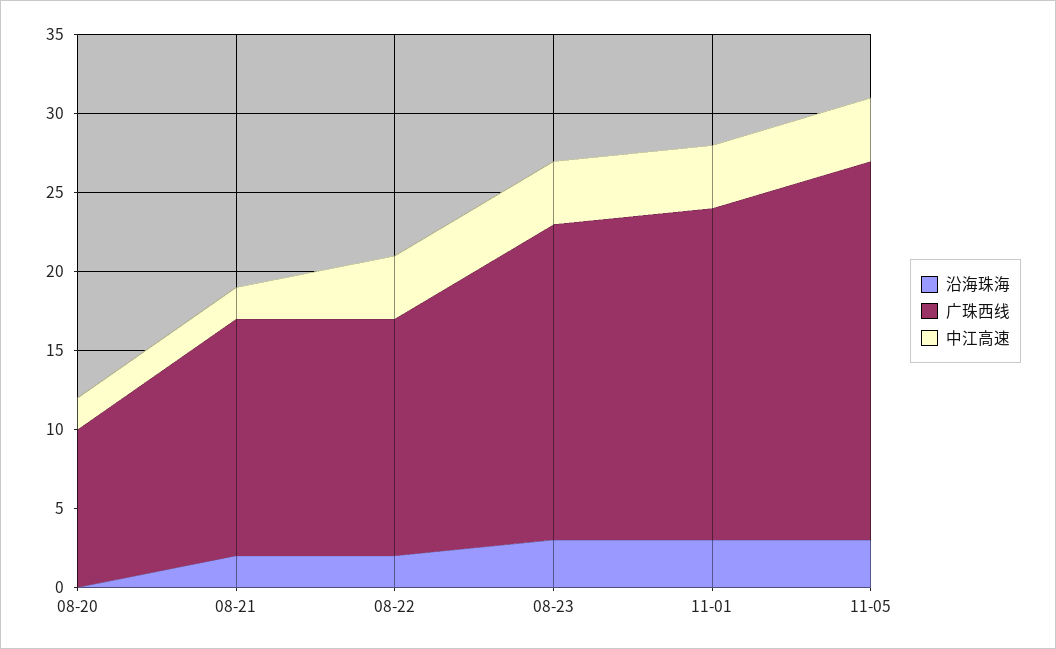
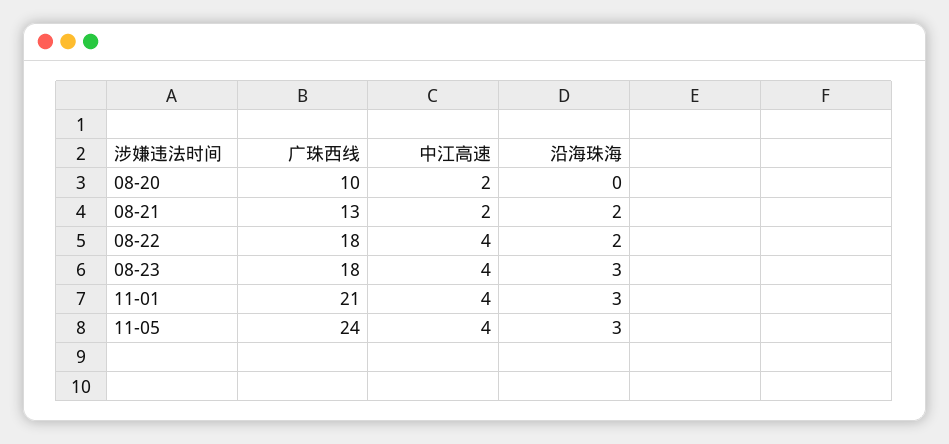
广珠西线, 08-21: 15 -> 13
广珠西线, 08-22: 15 -> 18
广珠西线, 08-23: 20 -> 18

